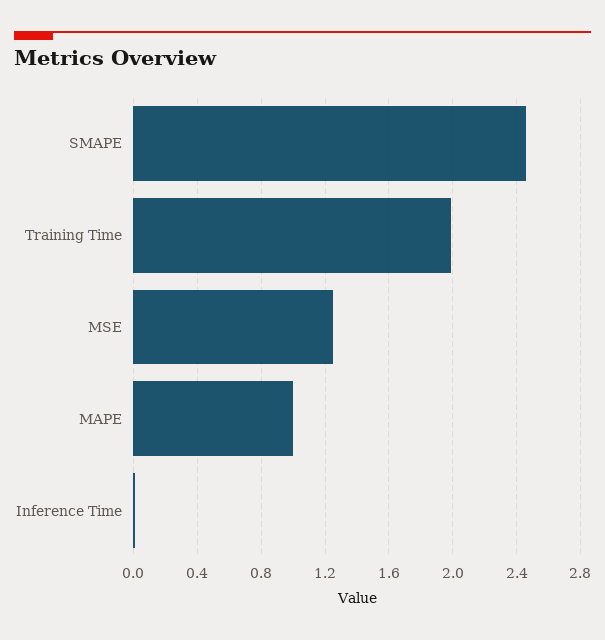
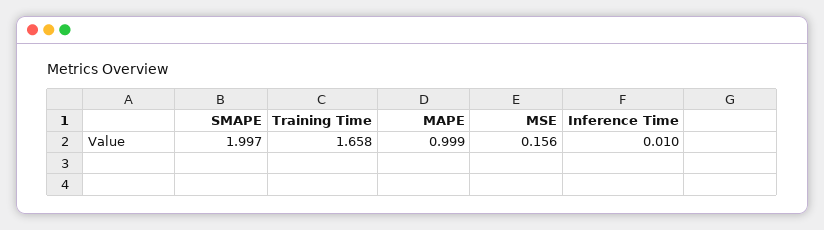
SMAPE: 2.45 -> 1.997
Training Time: 2 -> 1.658
MSE: 1.25 -> 0.156

